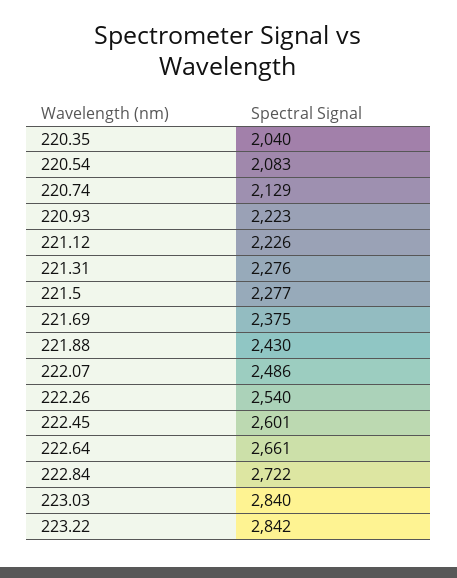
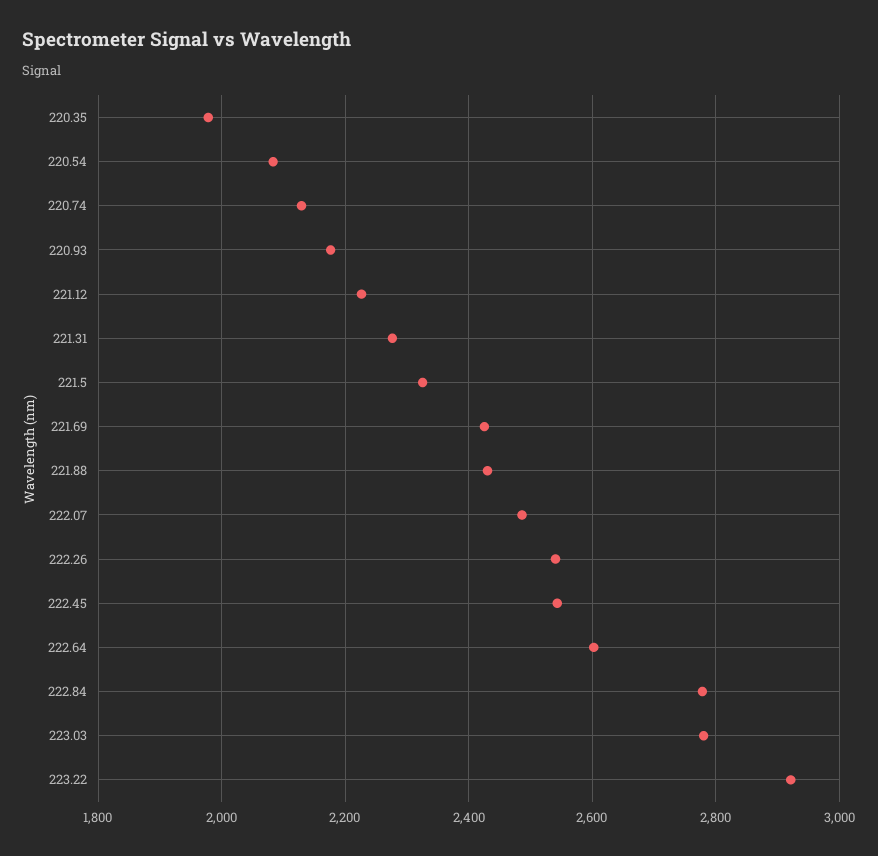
220.35: 2040 -> 1980
220.93: 2223 -> 2180
221.5: 2277 -> 2320
221.69: 2375 -> 2420
222.45: 2601 -> 2540
222.64: 2661 -> 2600
222.84: 2722 -> 2780
223.03: 2840 -> 2780
223.22: 2842 -> 2920

